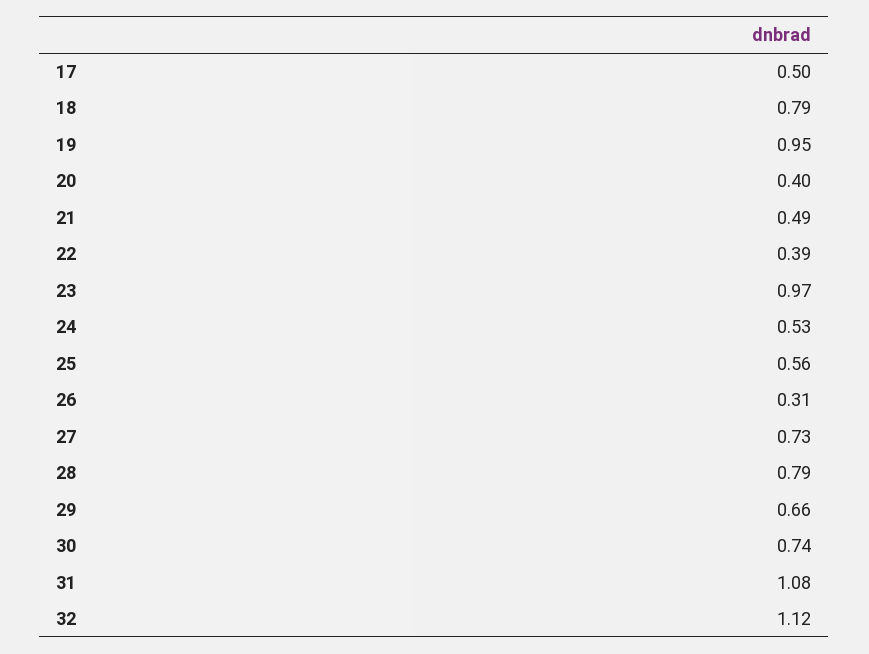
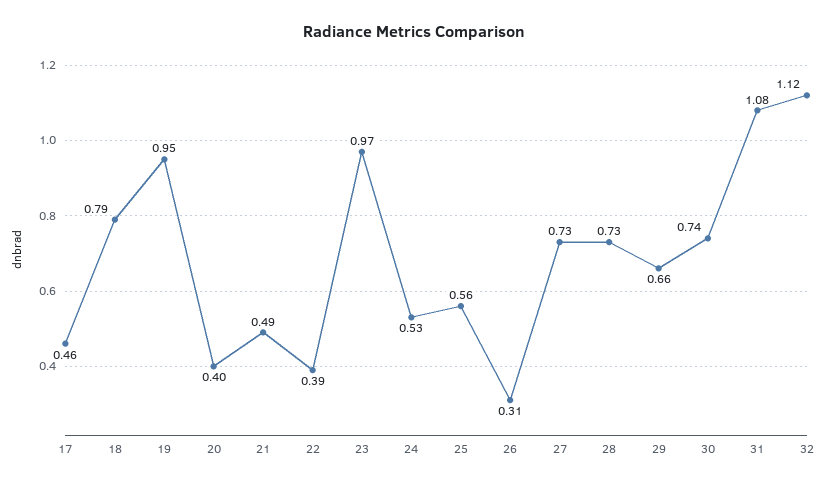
17: 0.5 -> 0.46
28: 0.79 -> 0.73

